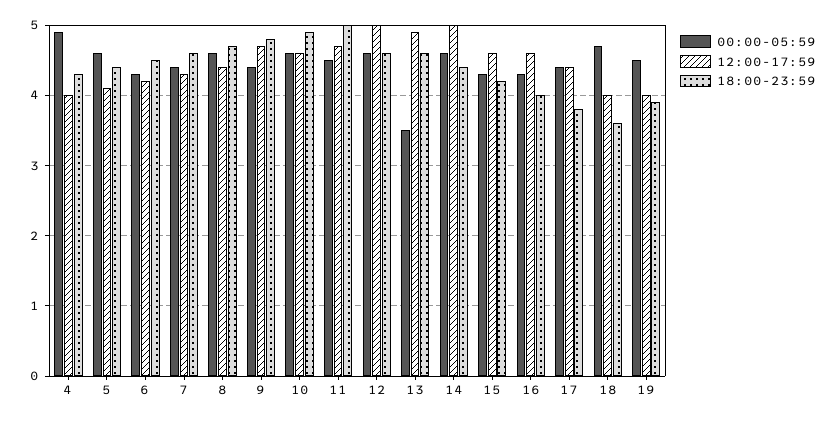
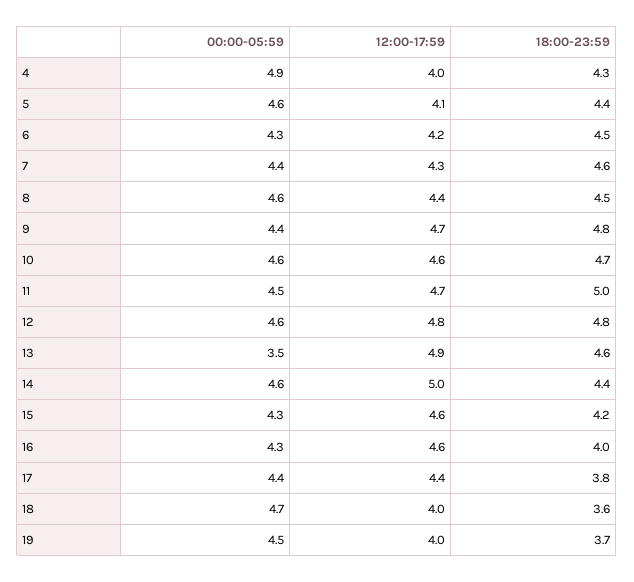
18:00-23:59, 8: 4.7 -> 4.5
18:00-23:59, 10: 4.9 -> 4.7
12:00-17:59, 12: 5 -> 4.8
18:00-23:59, 12: 4.6 -> 4.8
18:00-23:59, 19: 3.9 -> 3.7

